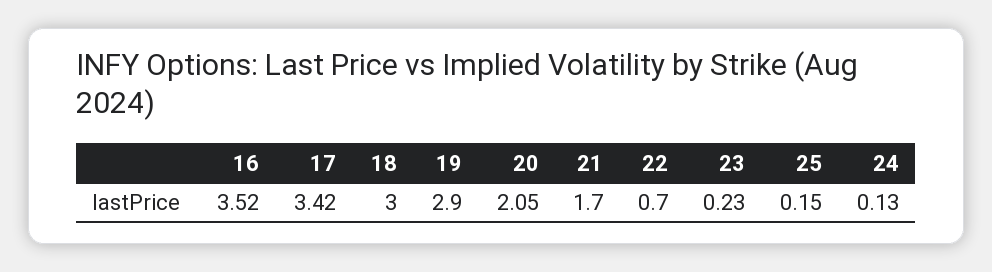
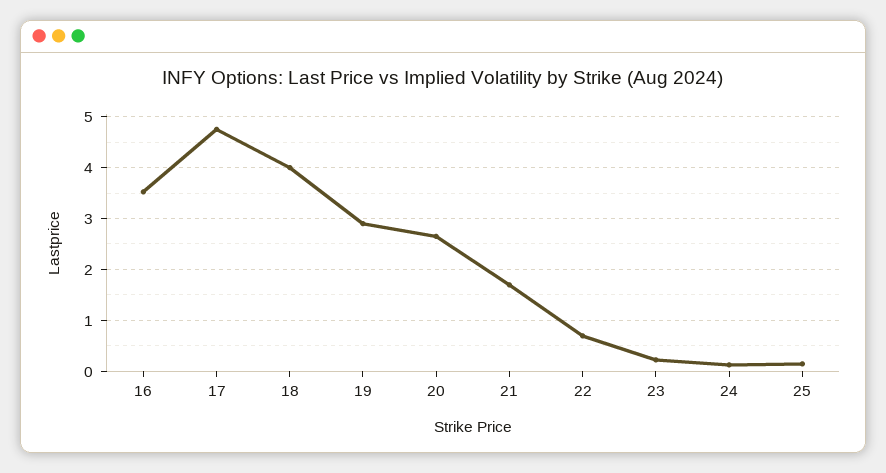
17: 3.42 -> 4.8
18: 3 -> 4
20: 2.05 -> 2.6

